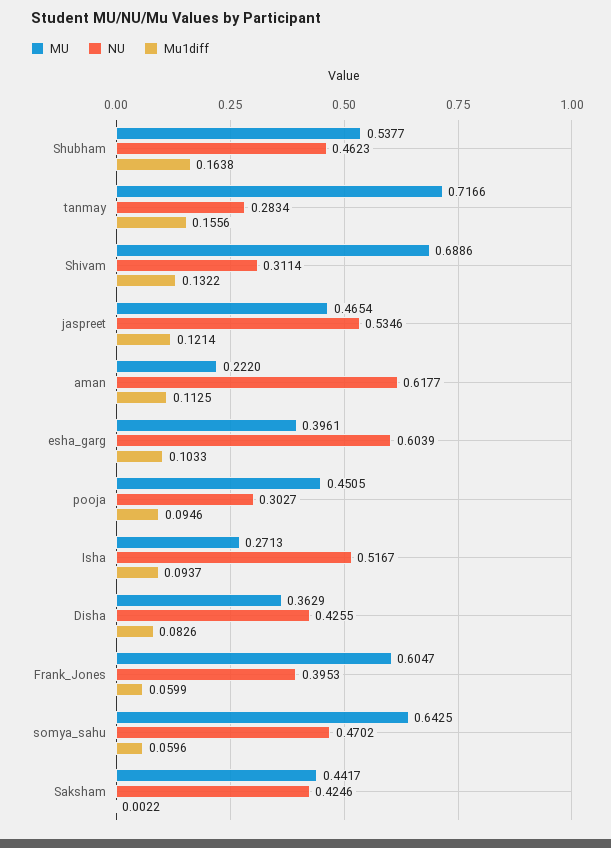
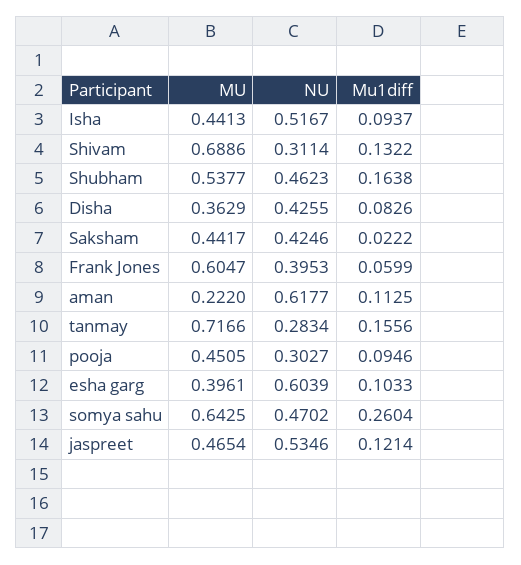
MU, Isha: 0.2713 -> 0.4413
Mu1diff, somya_sahu: 0.0596 -> 0.2604
Mu1diff, Saksham: 0.0022 -> 0.0222

